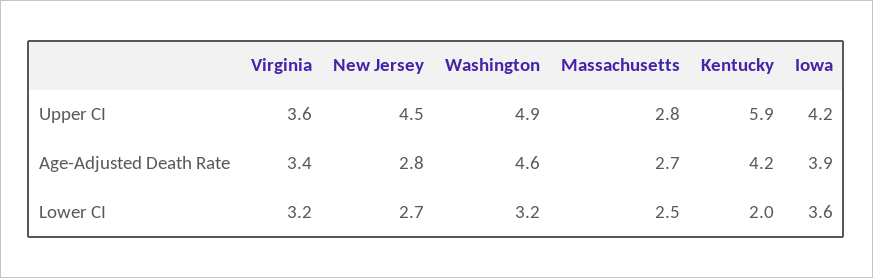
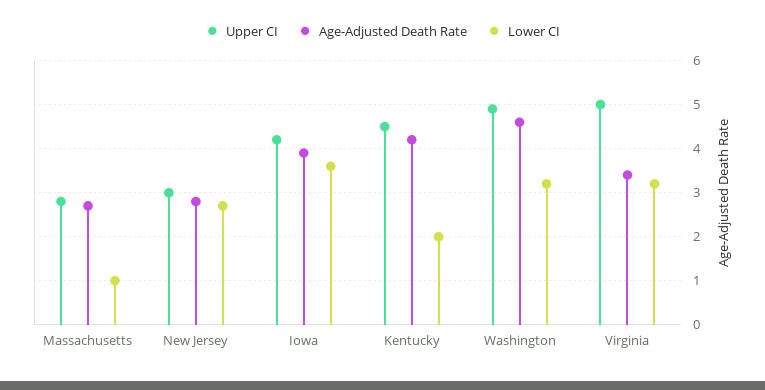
Upper CI, Virginia: 3.6 -> 5
Upper CI, New Jersey: 4.5 -> 3
Upper CI, Kentucky: 5.9 -> 4.5
Lower CI, Massachusetts: 2.5 -> 1

